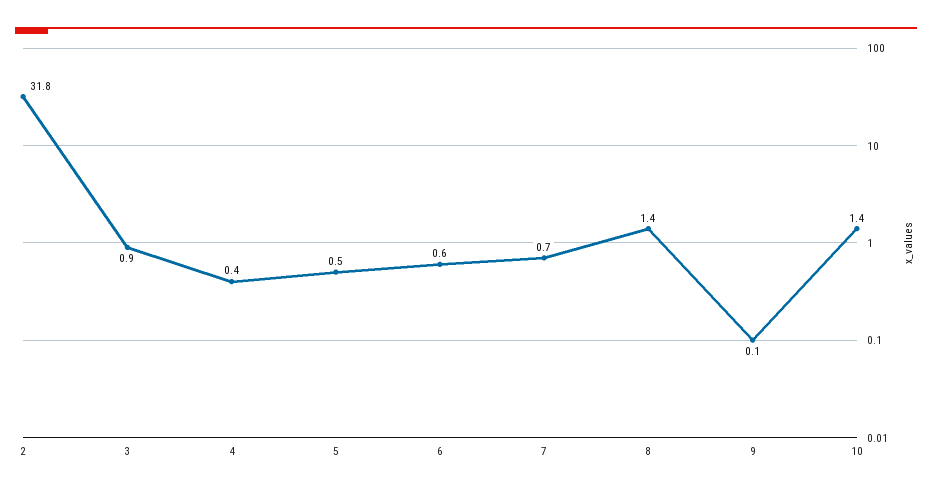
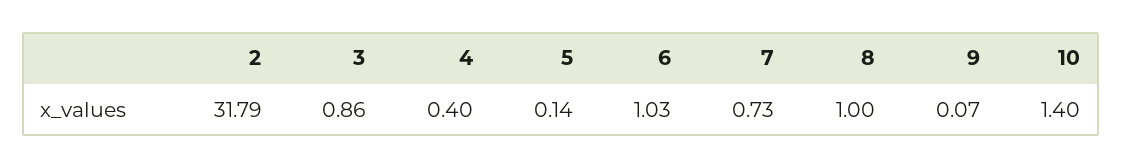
5: 0.5 -> 0.14
6: 0.6 -> 1.03
8: 1.4 -> 1

